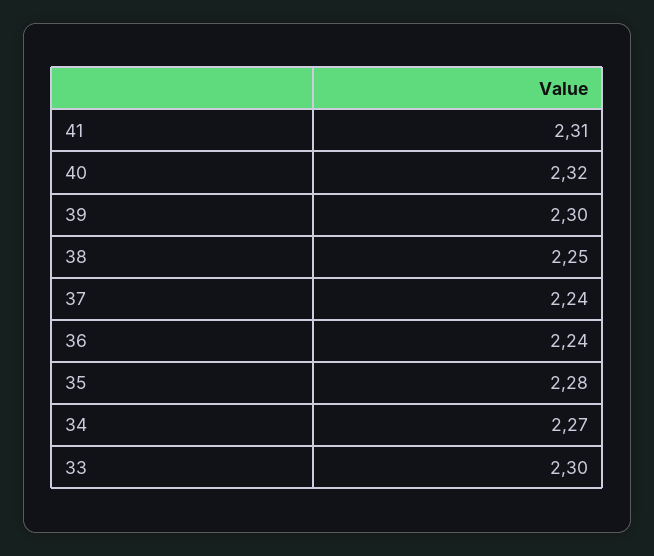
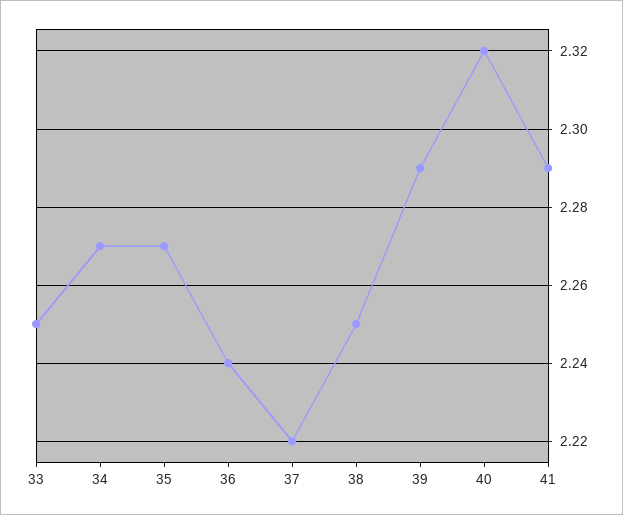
41: 2.31 -> 2.29
39: 2.3 -> 2.29
37: 2.24 -> 2.22
35: 2.28 -> 2.27
33: 2.3 -> 2.25

